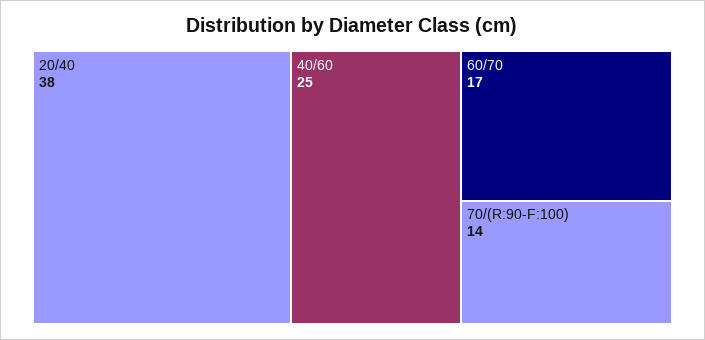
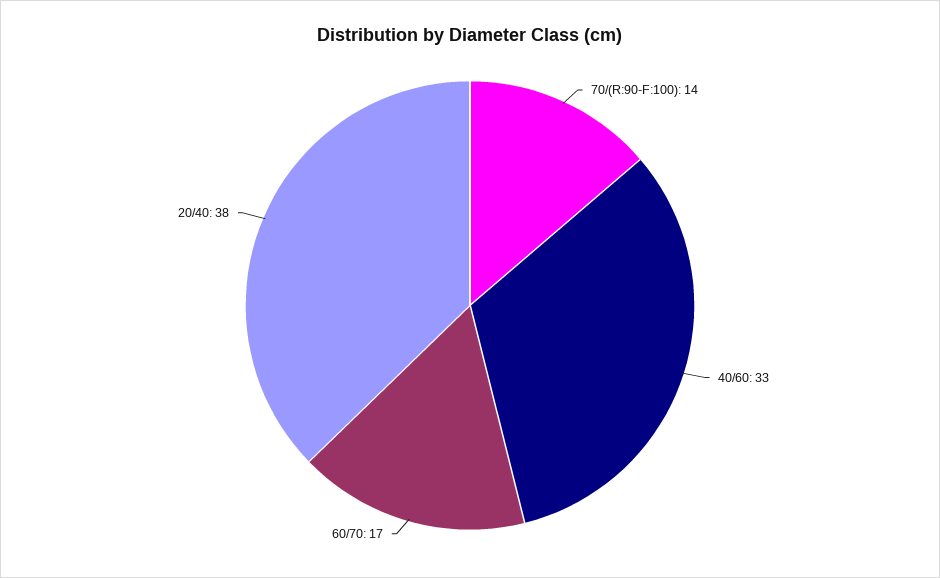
40/60: 25 -> 33

